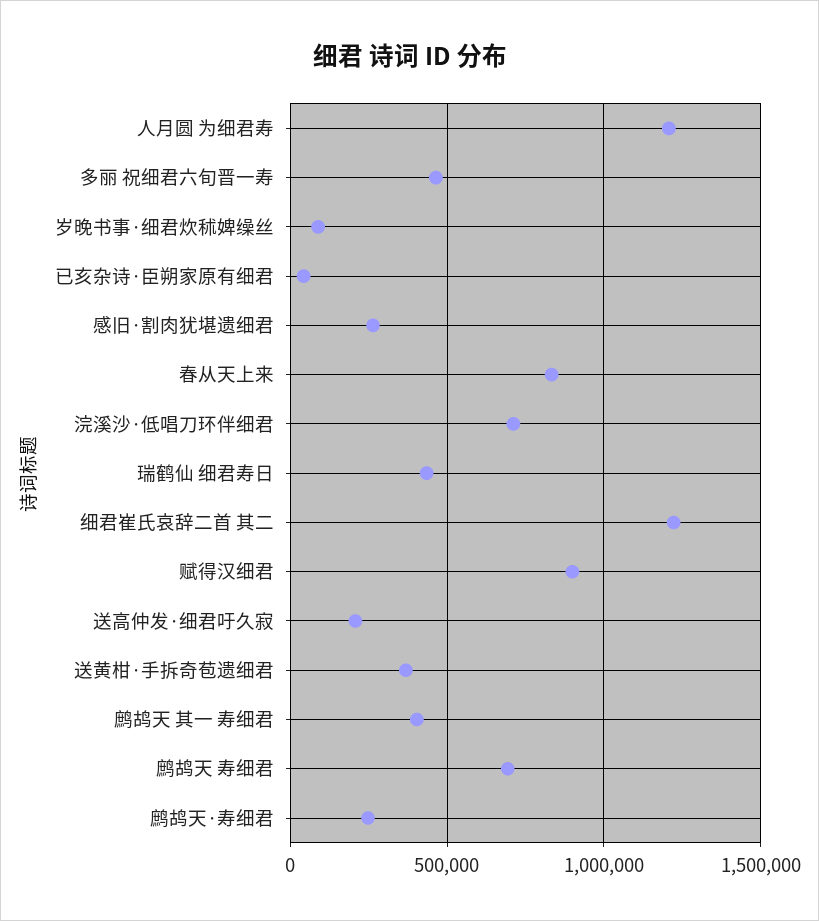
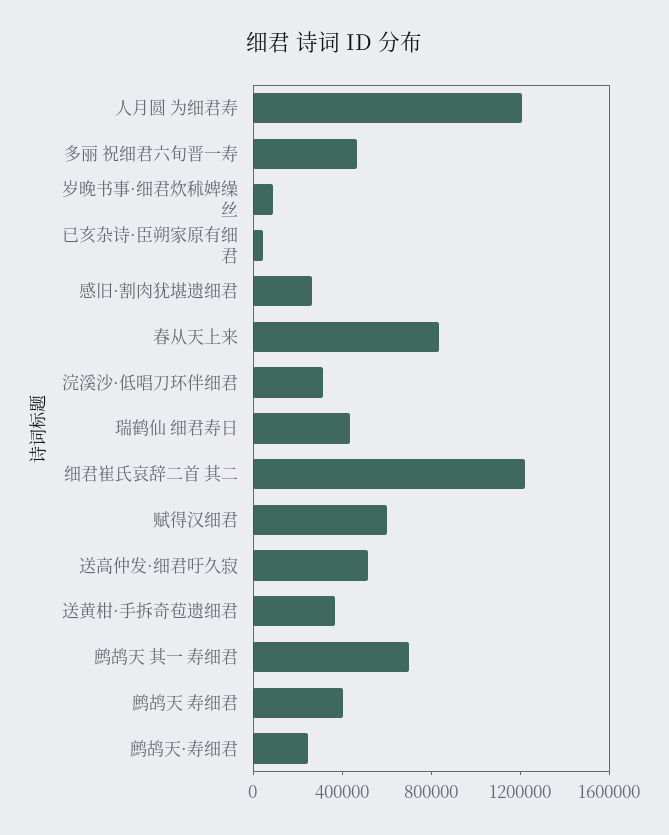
浣溪沙·低唱刀环伴细君: 700000 -> 300000
赋得汉细君: 900000 -> 600000
送高仲发·细君吁久寂: 200000 -> 500000
鹧鸪天 其一 寿细君: 400000 -> 700000
鹧鸪天 寿细君: 700000 -> 400000

